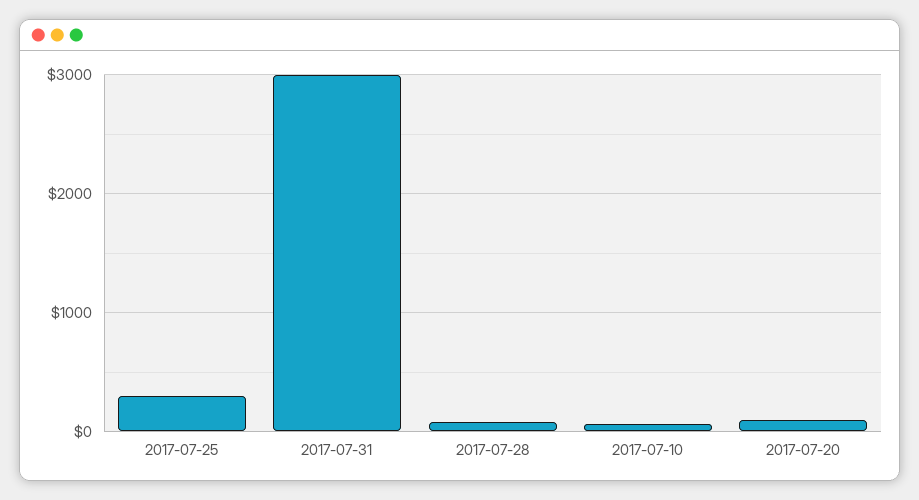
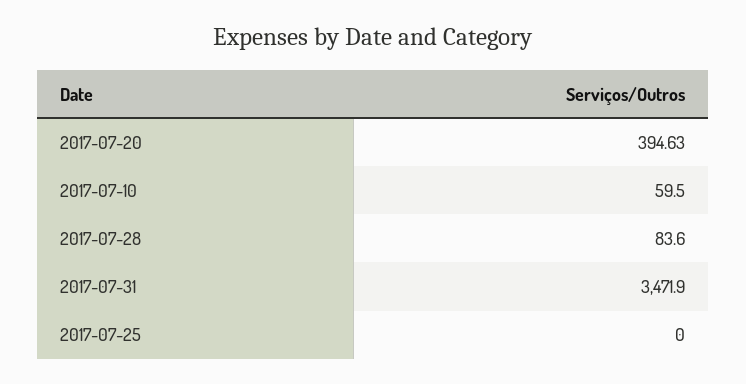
2017-07-25: 300 -> 0
2017-07-31: 3000 -> 3471.9
2017-07-20: 100 -> 394.63

